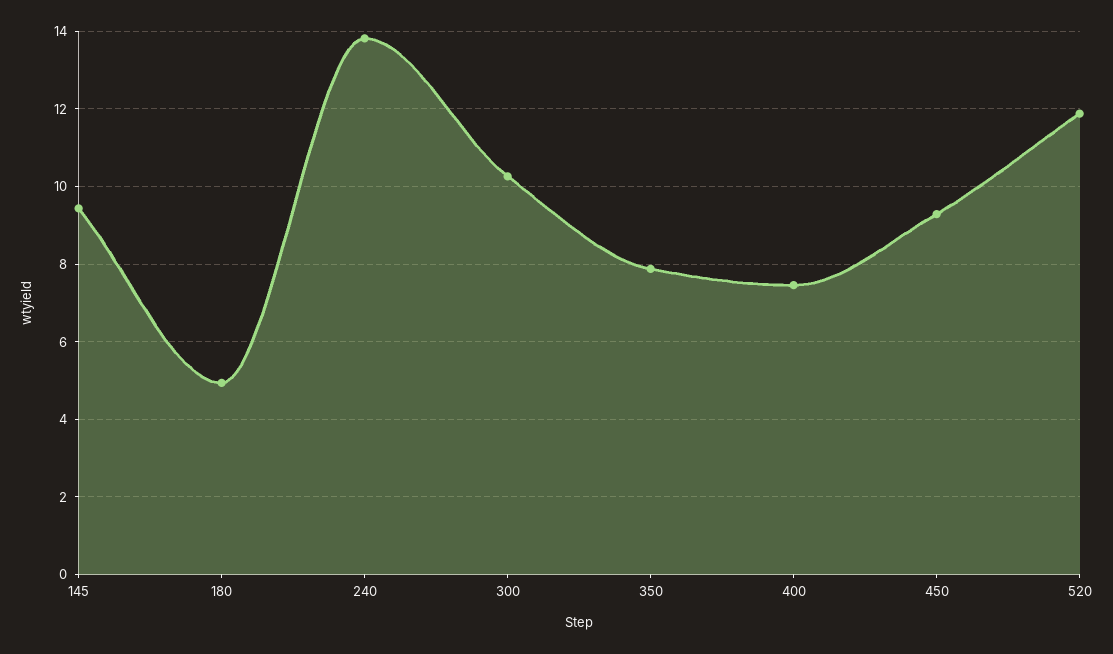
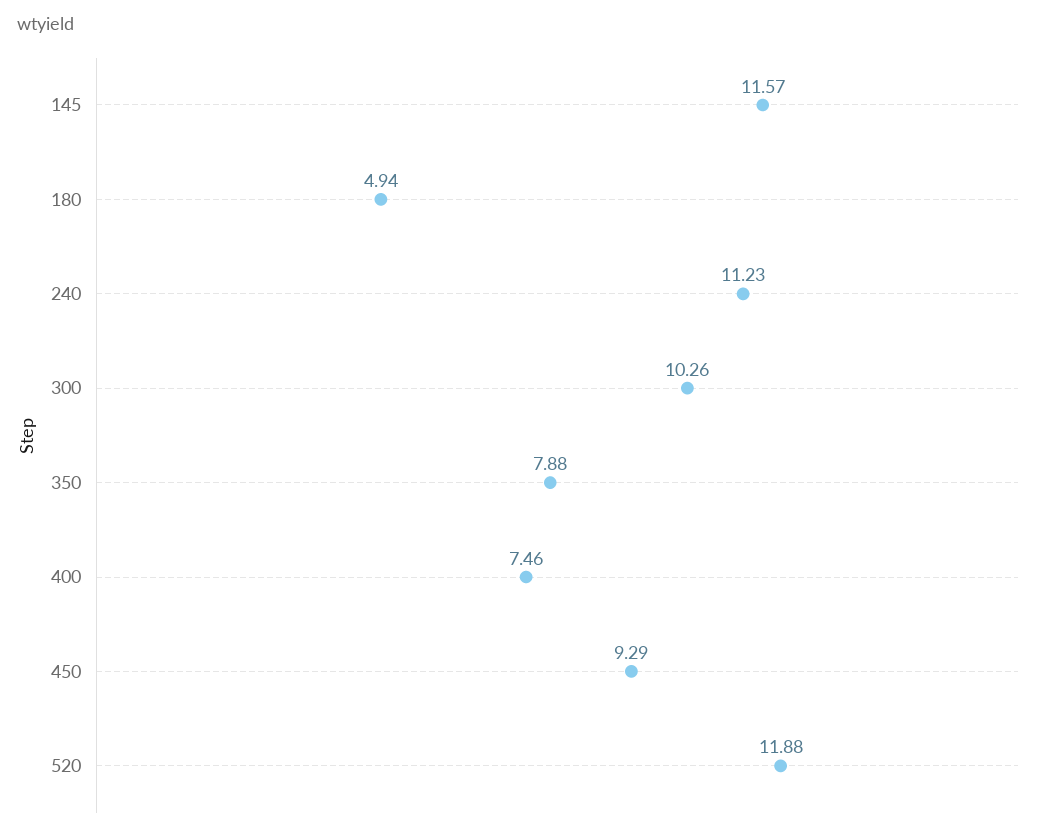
145: 9.4 -> 11.57
240: 13.8 -> 11.23

